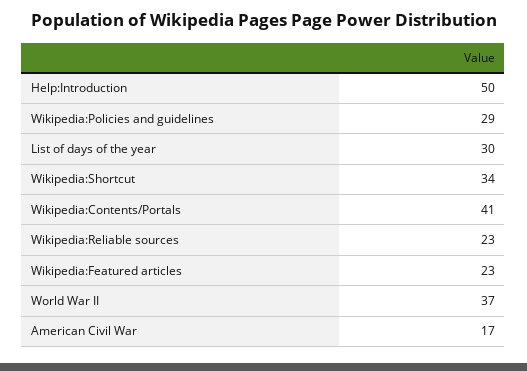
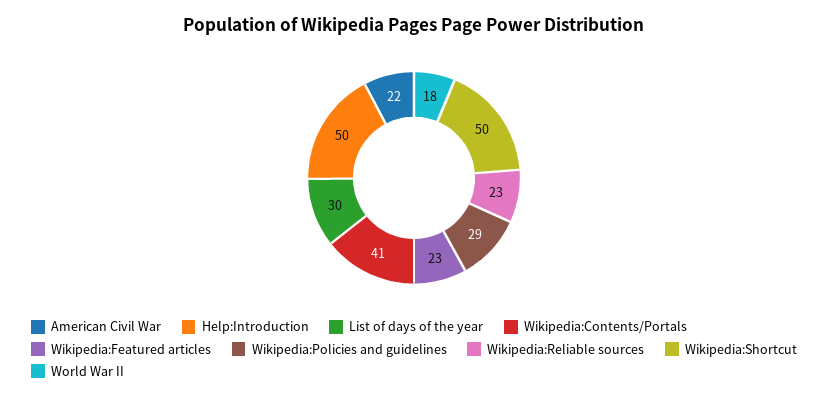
Wikipedia:Shortcut: 34 -> 50
World War II: 37 -> 18
American Civil War: 17 -> 22

